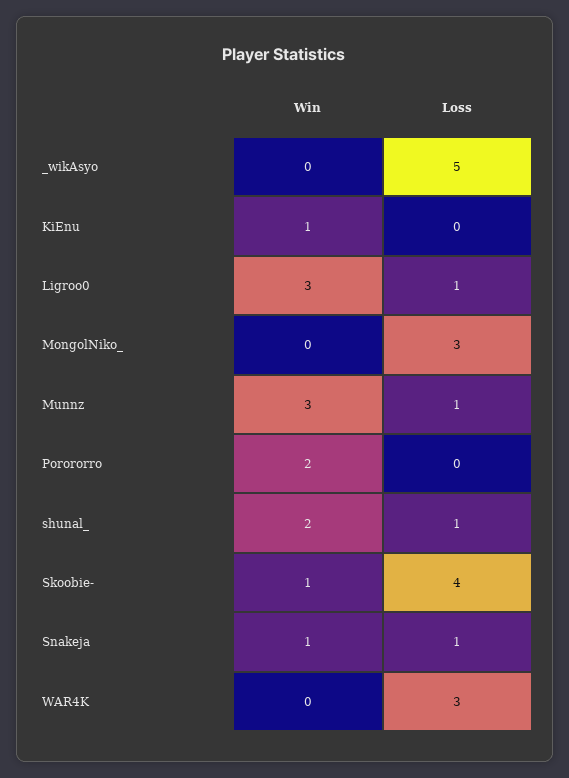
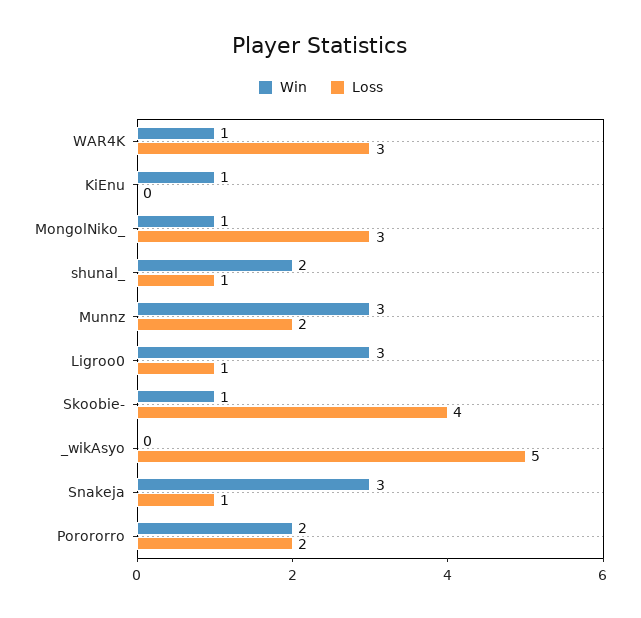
Win, MongolNiko_: 0 -> 1
Loss, Munnz: 1 -> 2
Loss, Porororro: 0 -> 2
Win, Snakeja: 1 -> 3
Win, WAR4K: 0 -> 1

